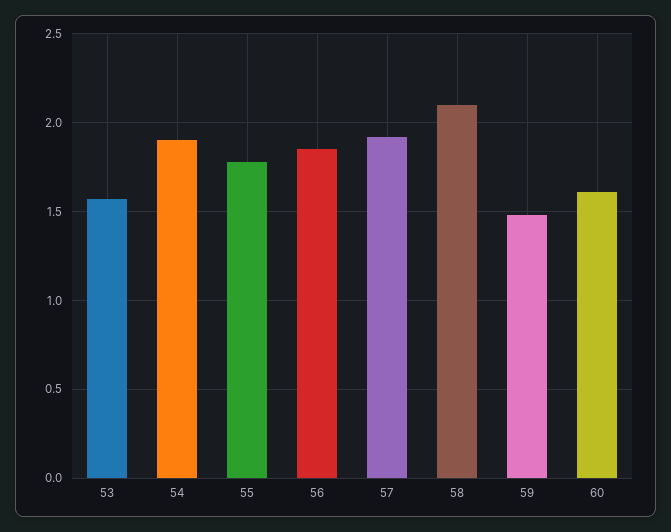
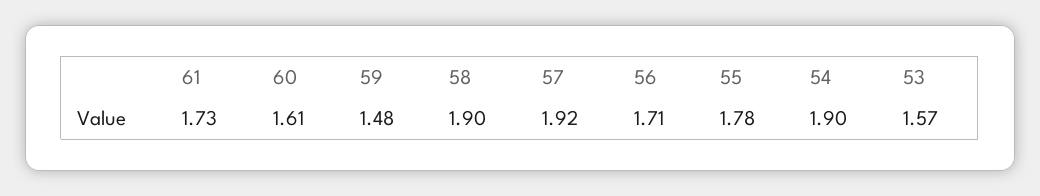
56: 1.85 -> 1.71
58: 2.1 -> 1.9
61: none -> 1.73

